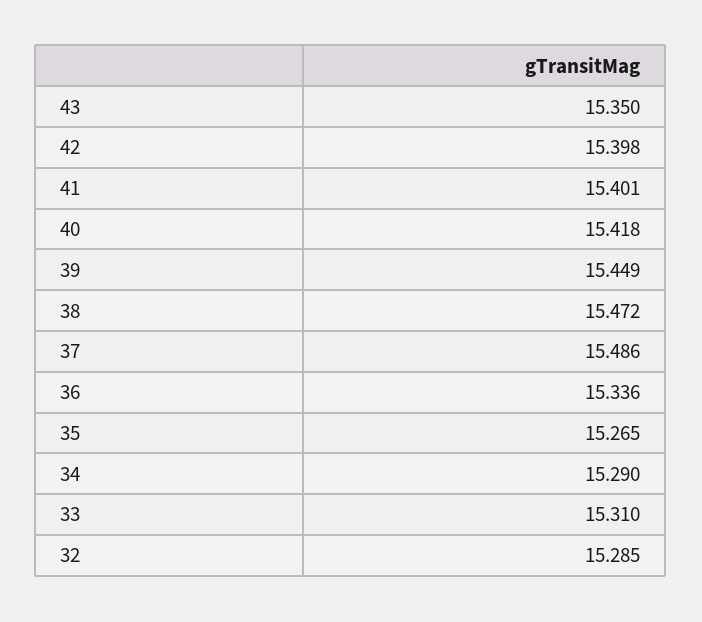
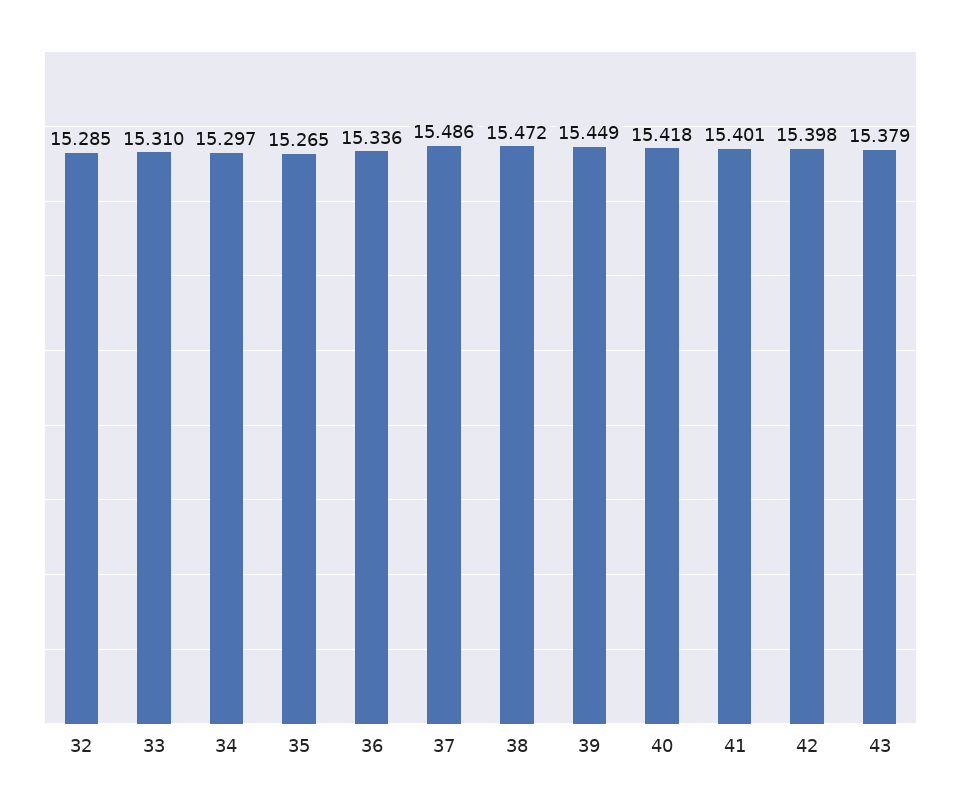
43: 15.35 -> 15.379
34: 15.29 -> 15.297

